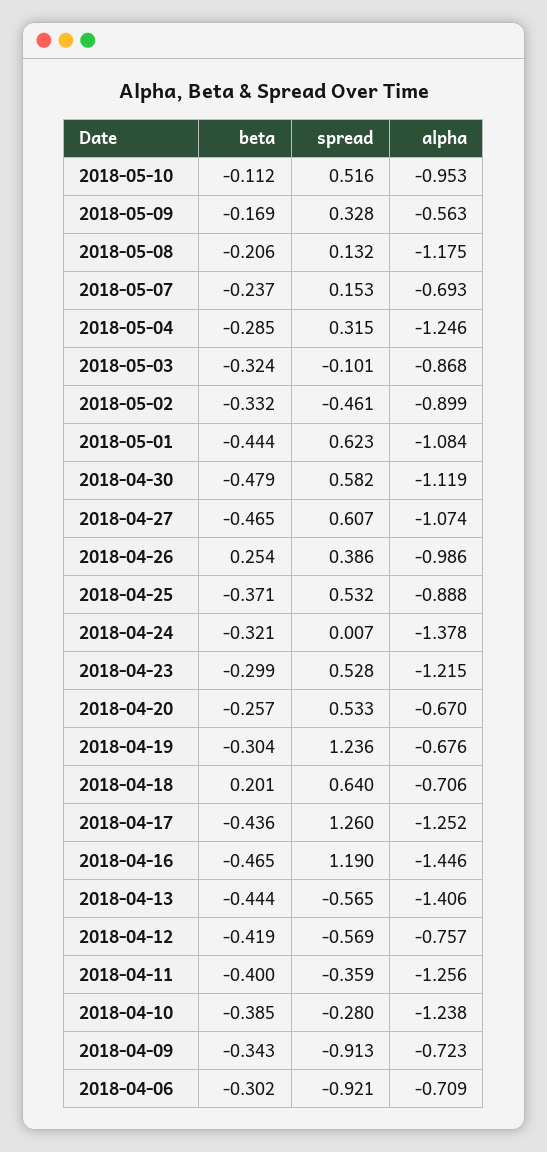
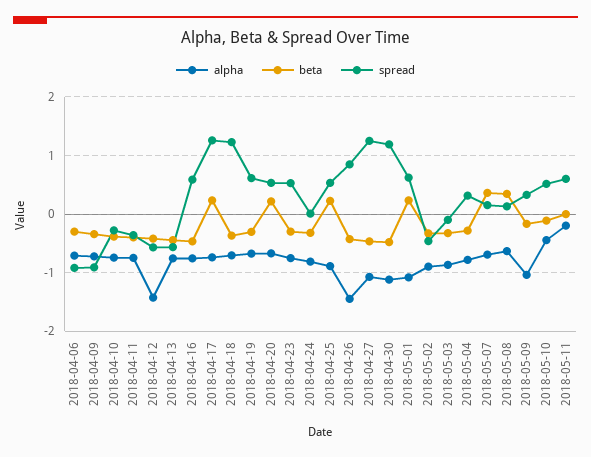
alpha, 2018-05-10: -0.953 -> -0.4
alpha, 2018-05-09: -0.563 -> -1
beta, 2018-05-08: -0.206 -> 0.4
alpha, 2018-05-08: -1.175 -> -0.6
beta, 2018-05-07: -0.237 -> 0.4
alpha, 2018-05-04: -1.246 -> -0.8
beta, 2018-05-01: -0.444 -> 0.2
spread, 2018-04-30: 0.582 -> 1.2
spread, 2018-04-27: 0.607 -> 1.2
beta, 2018-04-26: 0.254 -> -0.4
spread, 2018-04-26: 0.386 -> 0.8
alpha, 2018-04-26: -0.986 -> -1.4
beta, 2018-04-25: -0.371 -> 0.2
alpha, 2018-04-24: -1.378 -> -0.8
alpha, 2018-04-23: -1.215 -> -0.8
beta, 2018-04-20: -0.257 -> 0.2
spread, 2018-04-19: 1.236 -> 0.6
beta, 2018-04-18: 0.201 -> -0.4
spread, 2018-04-18: 0.64 -> 1.2
beta, 2018-04-17: -0.436 -> 0.2
alpha, 2018-04-17: -1.252 -> -0.8
spread, 2018-04-16: 1.19 -> 0.6
alpha, 2018-04-16: -1.446 -> -0.8
alpha, 2018-04-13: -1.406 -> -0.8
alpha, 2018-04-12: -0.757 -> -1.4
alpha, 2018-04-11: -1.256 -> -0.8
alpha, 2018-04-10: -1.238 -> -0.8
alpha, 2018-05-11: none -> -0.2
beta, 2018-05-11: none -> 0
spread, 2018-05-11: none -> 0.6

